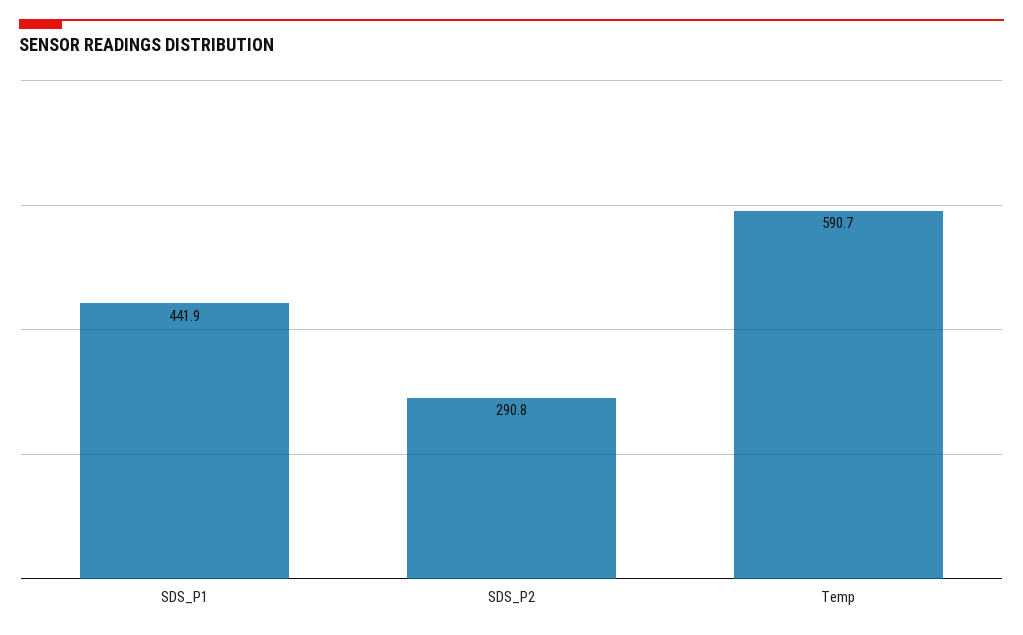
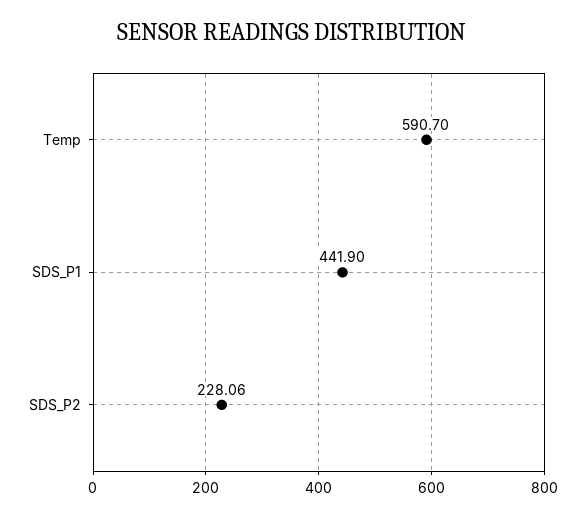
SDS_P2: 290.8 -> 228.06

